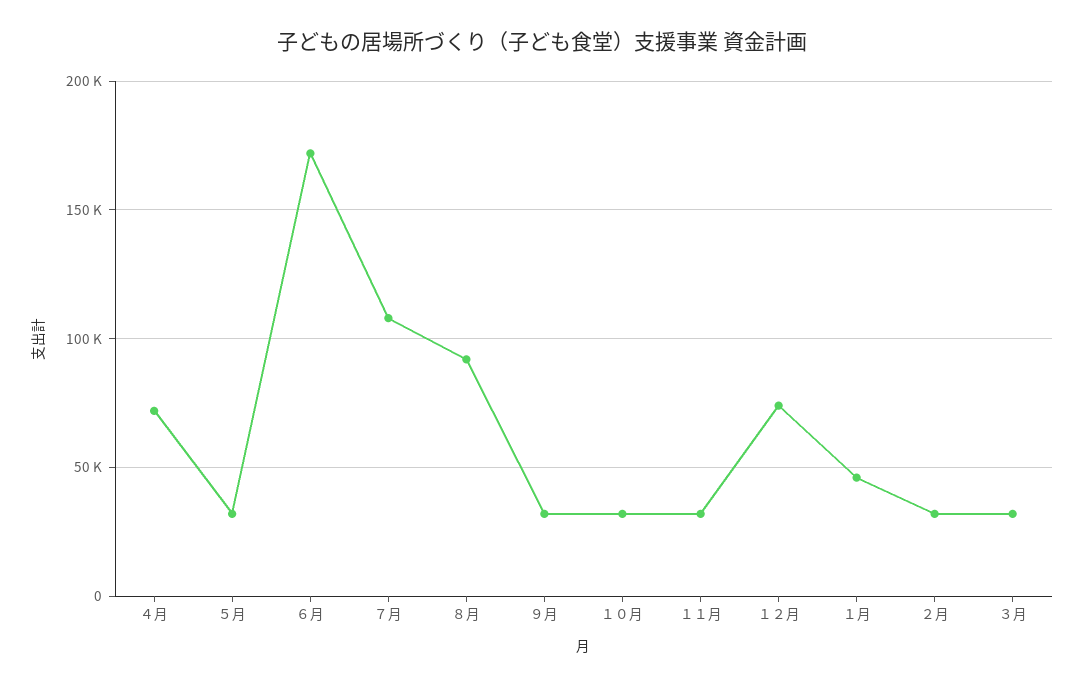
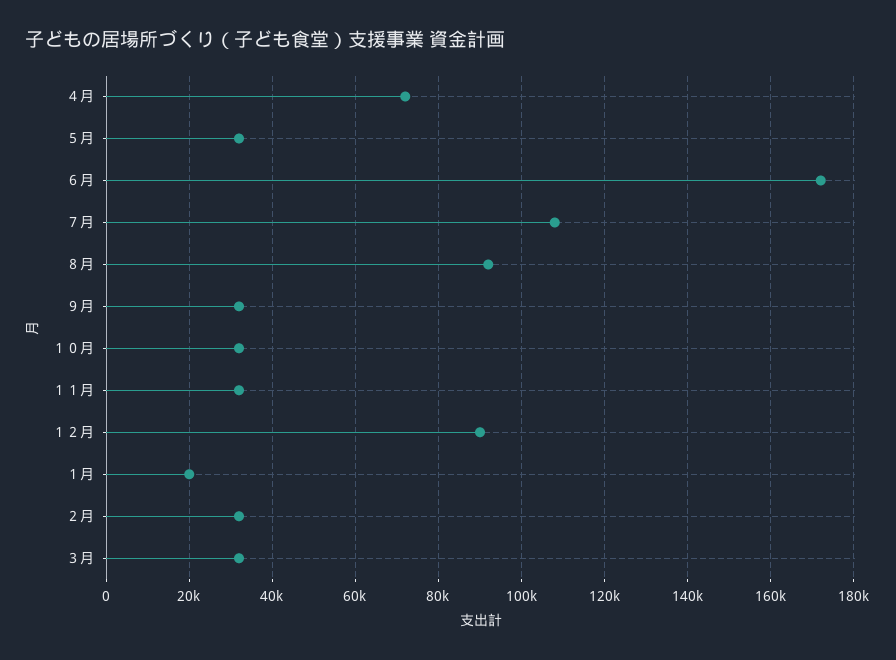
１２月: 75000 -> 90000
１月: 45000 -> 20000

